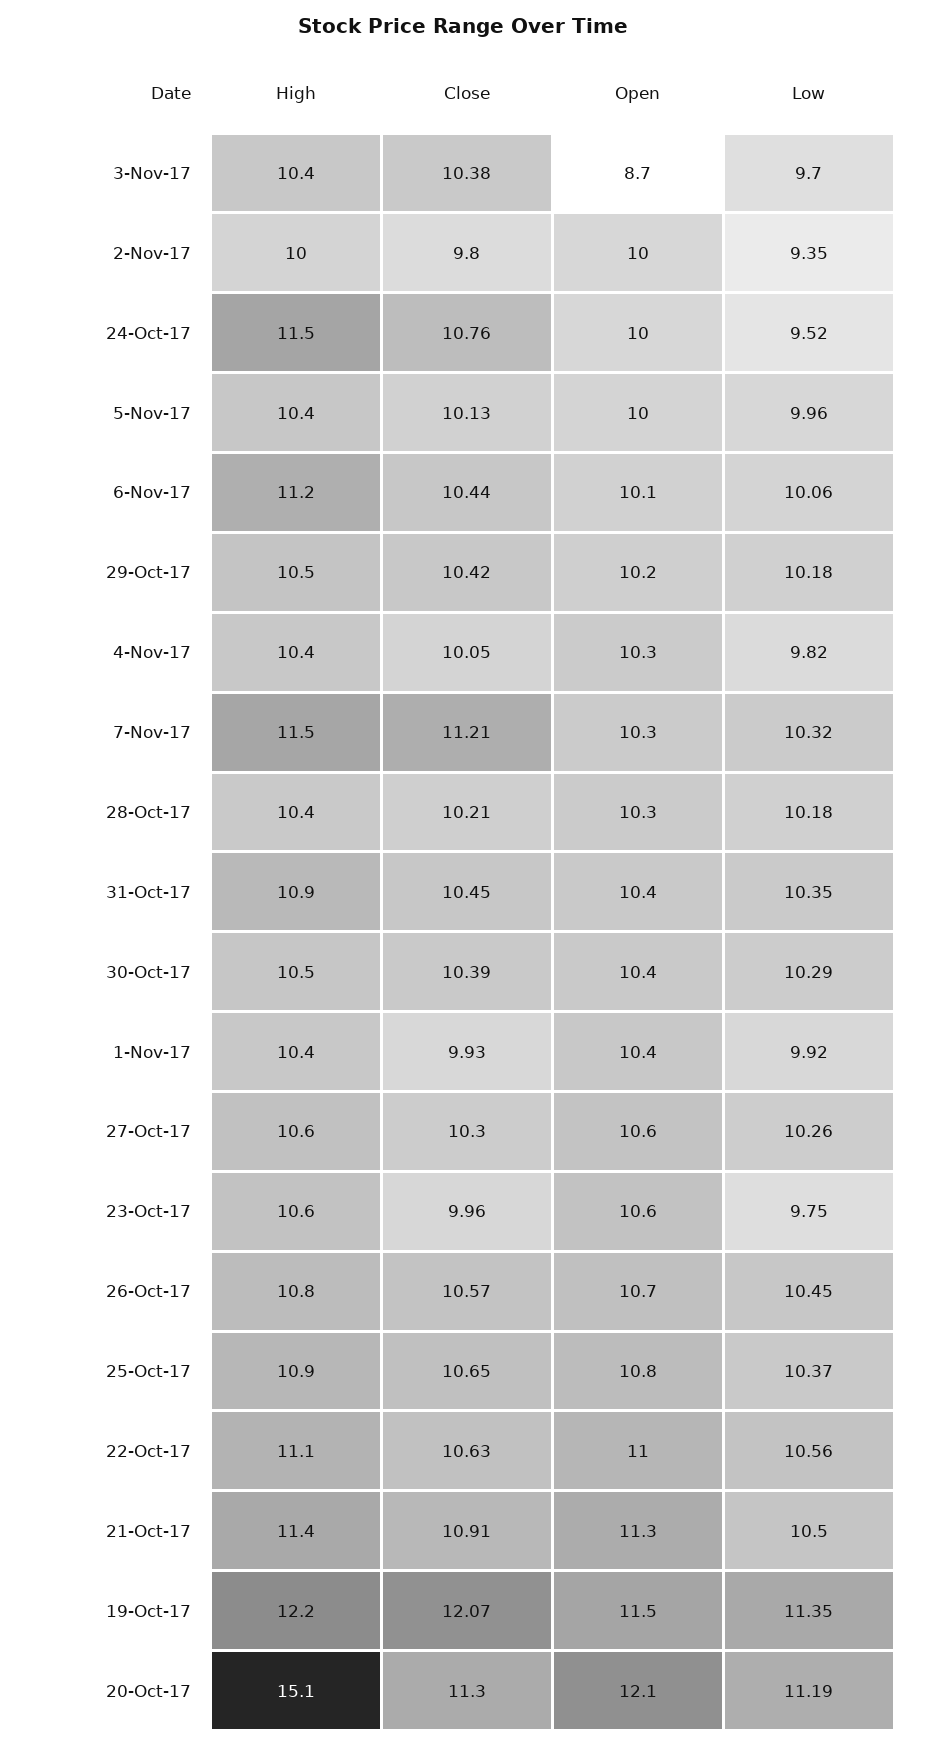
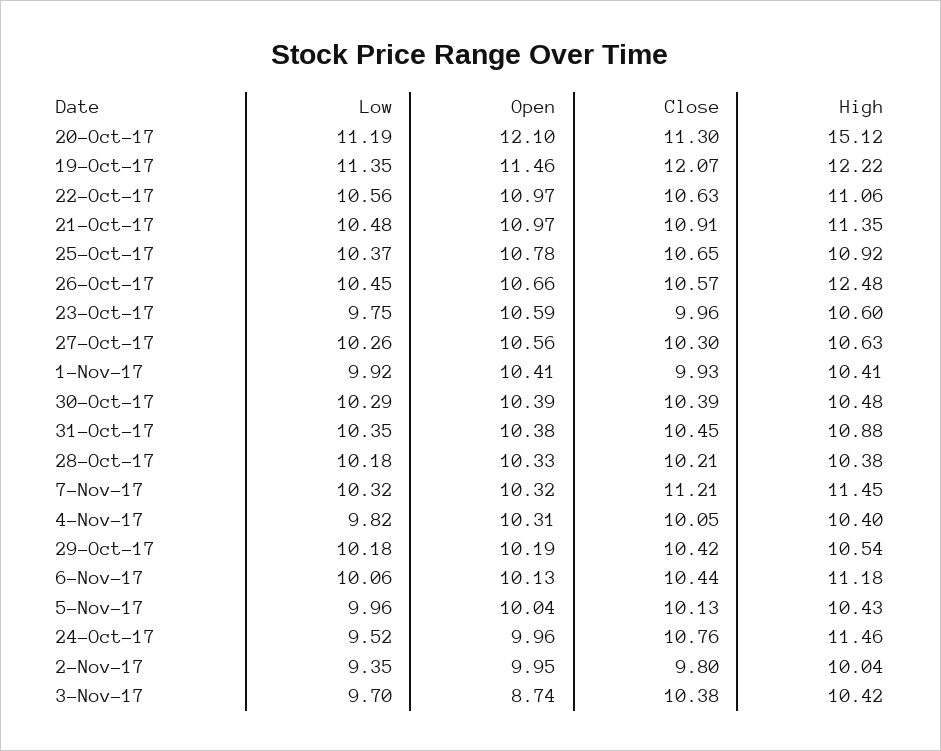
High, 26-Oct-17: 10.8 -> 12.48
Open, 21-Oct-17: 11.3 -> 10.97
Low, 21-Oct-17: 10.5 -> 10.48

